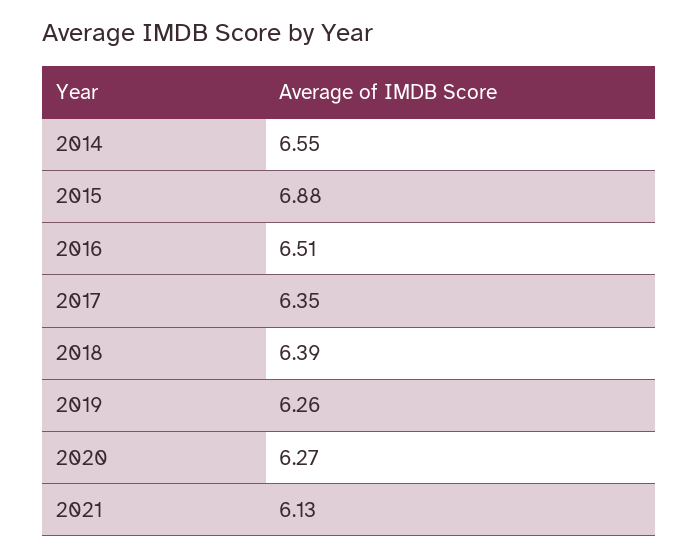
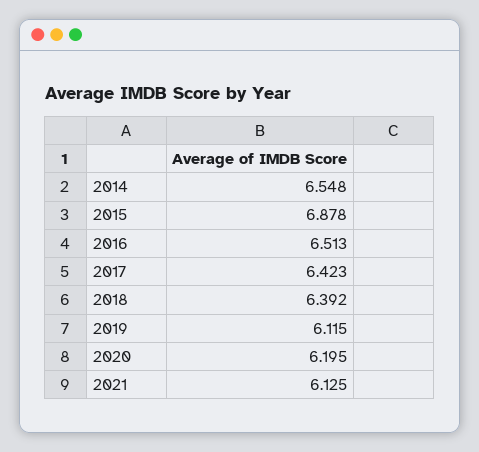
2017: 6.35 -> 6.423
2019: 6.26 -> 6.115
2020: 6.27 -> 6.195

